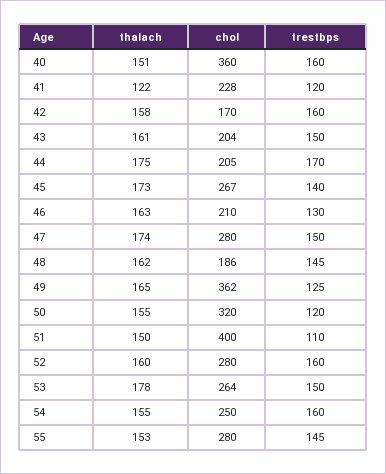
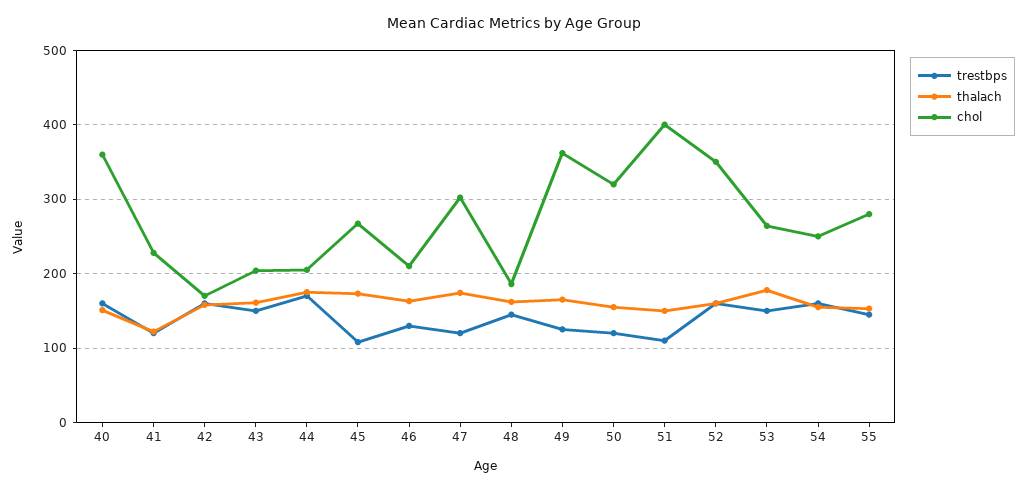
trestbps, 45: 140 -> 110
chol, 47: 280 -> 300
trestbps, 47: 150 -> 120
chol, 52: 280 -> 350

